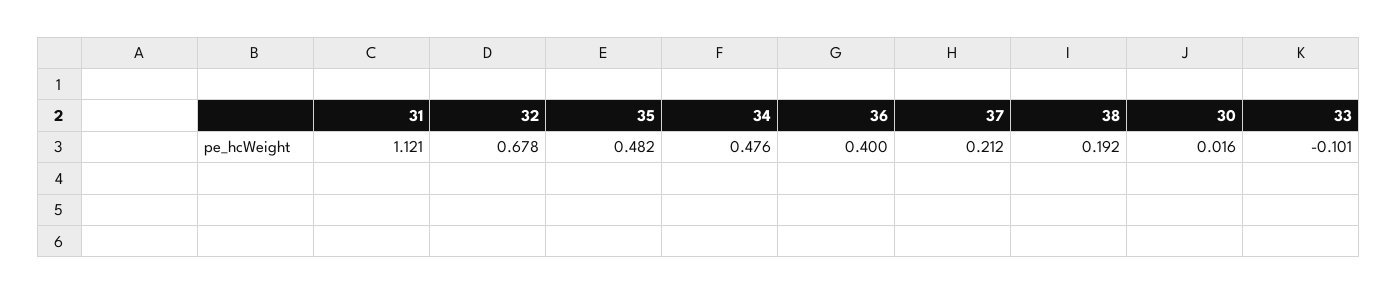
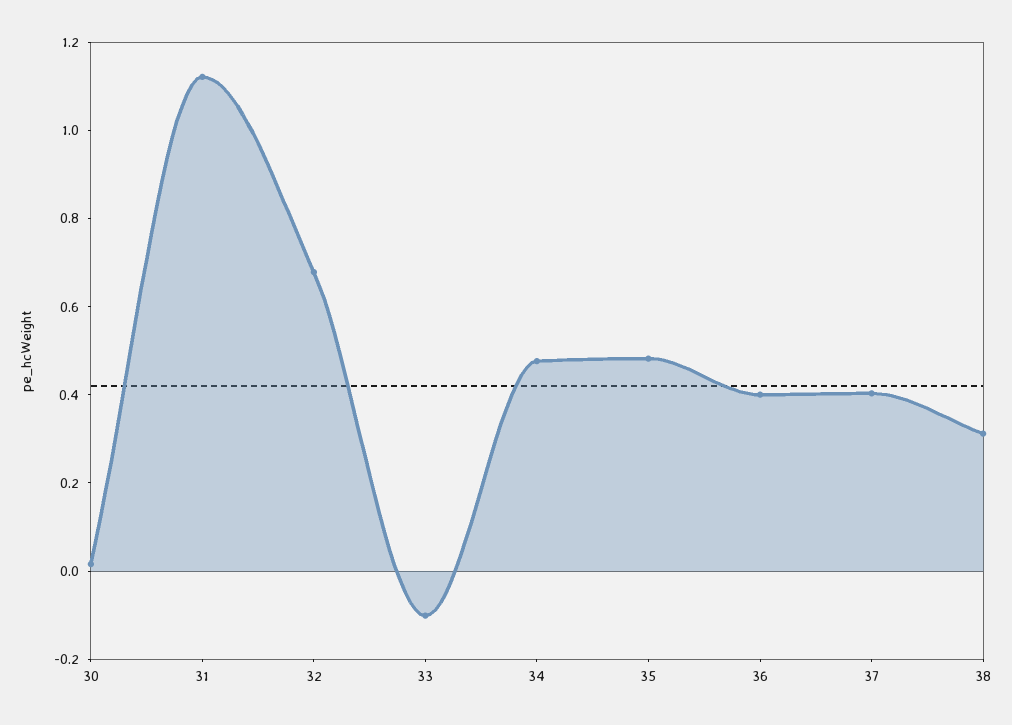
37: 0.212 -> 0.4
38: 0.192 -> 0.3

